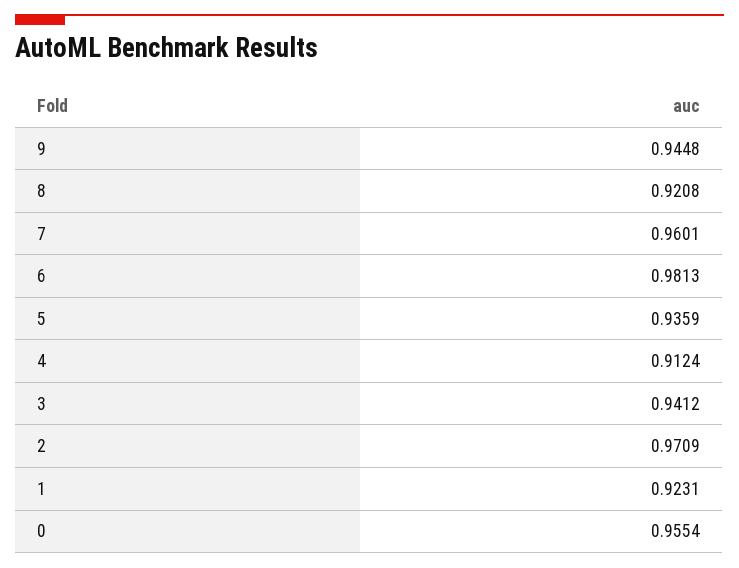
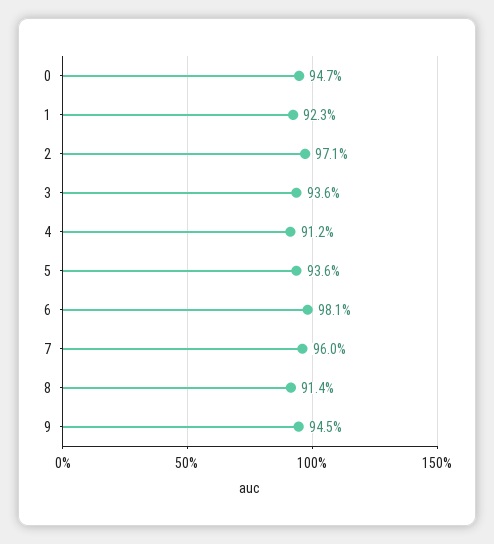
8: 0.9208 -> 0.914
3: 0.9412 -> 0.936
0: 0.9554 -> 0.947

